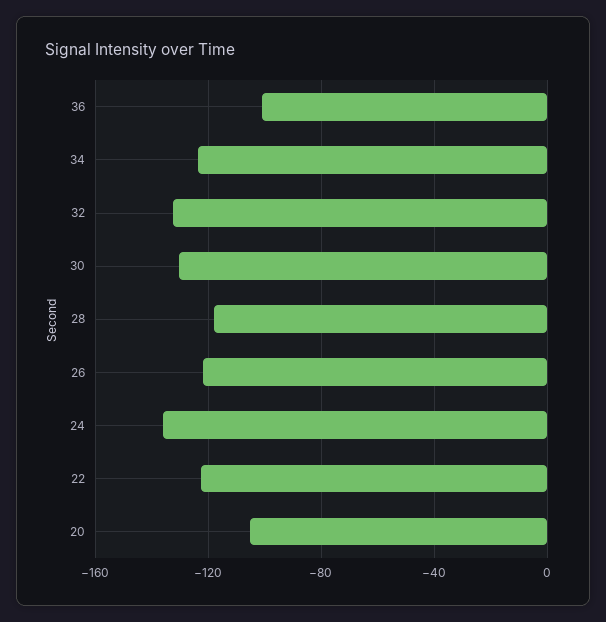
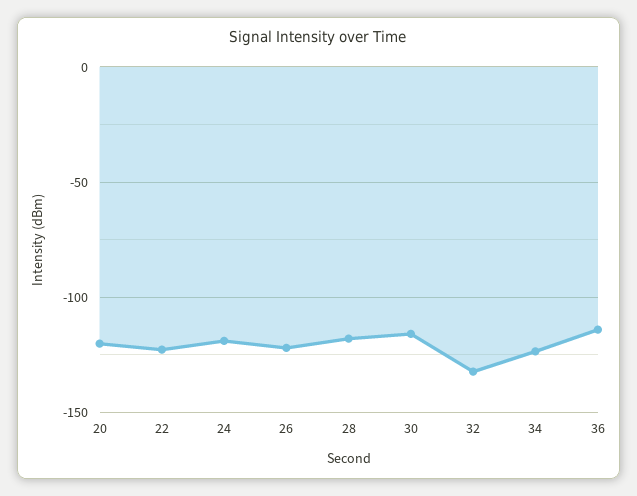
36: -100 -> -115
30: -130 -> -115
24: -135 -> -120
20: -105 -> -120

